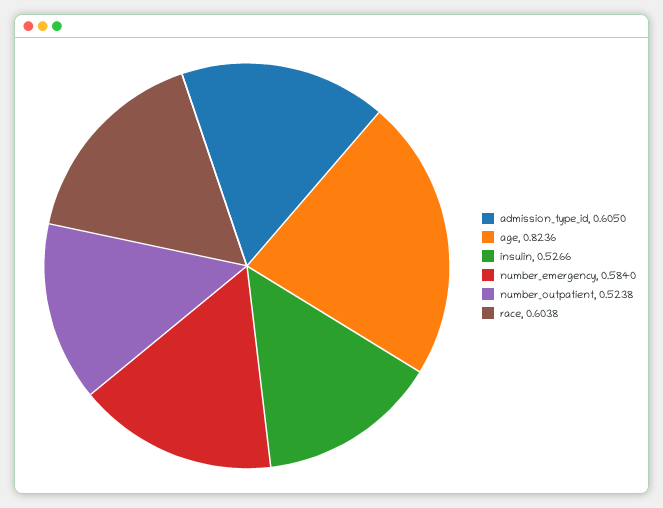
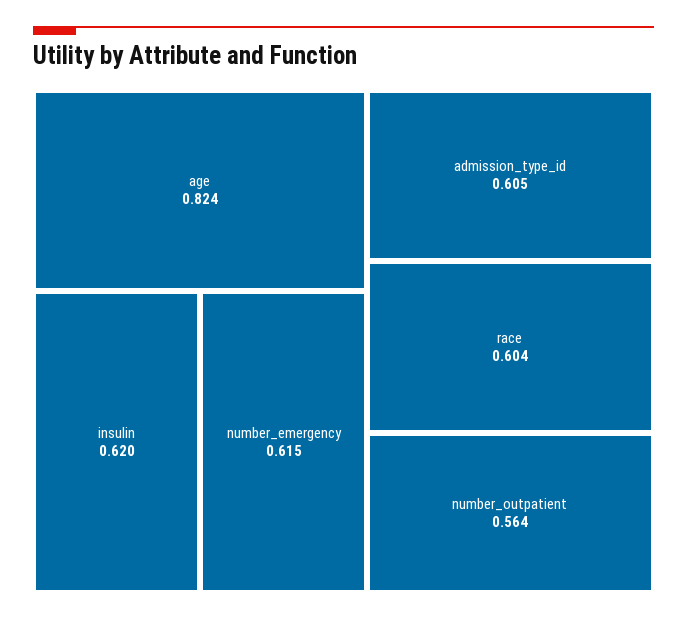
insulin: 0.5266 -> 0.62
number_emergency: 0.584 -> 0.615
number_outpatient: 0.5238 -> 0.564

